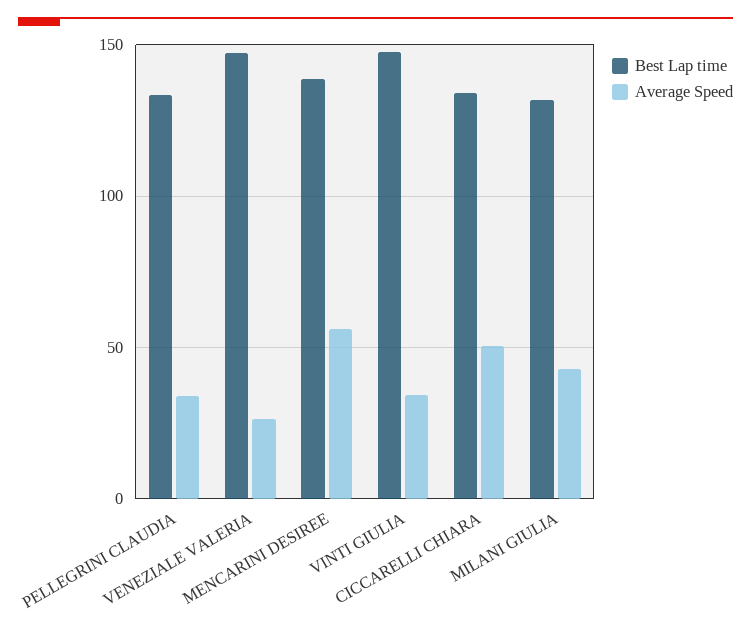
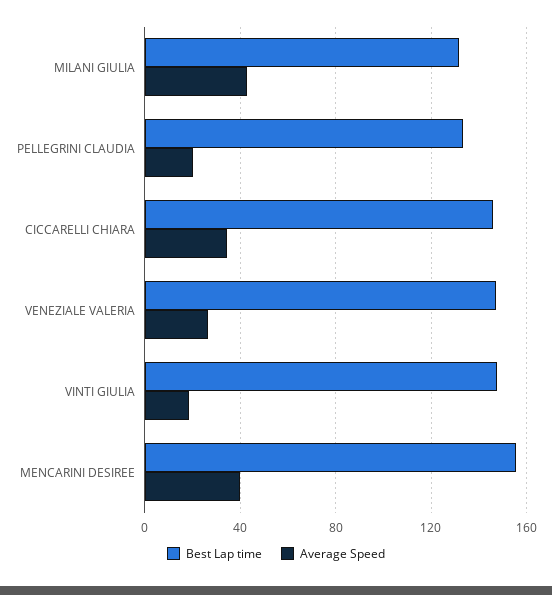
Average Speed, PELLEGRINI CLAUDIA: 35 -> 20
Best Lap time, MENCARINI DESIREE: 140 -> 155
Average Speed, MENCARINI DESIREE: 55 -> 40
Average Speed, VINTI GIULIA: 35 -> 20
Best Lap time, CICCARELLI CHIARA: 135 -> 145
Average Speed, CICCARELLI CHIARA: 50 -> 35

